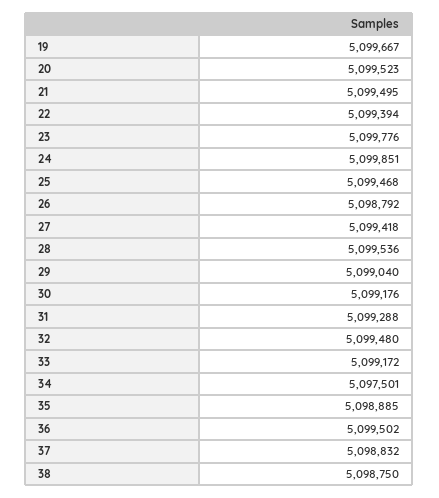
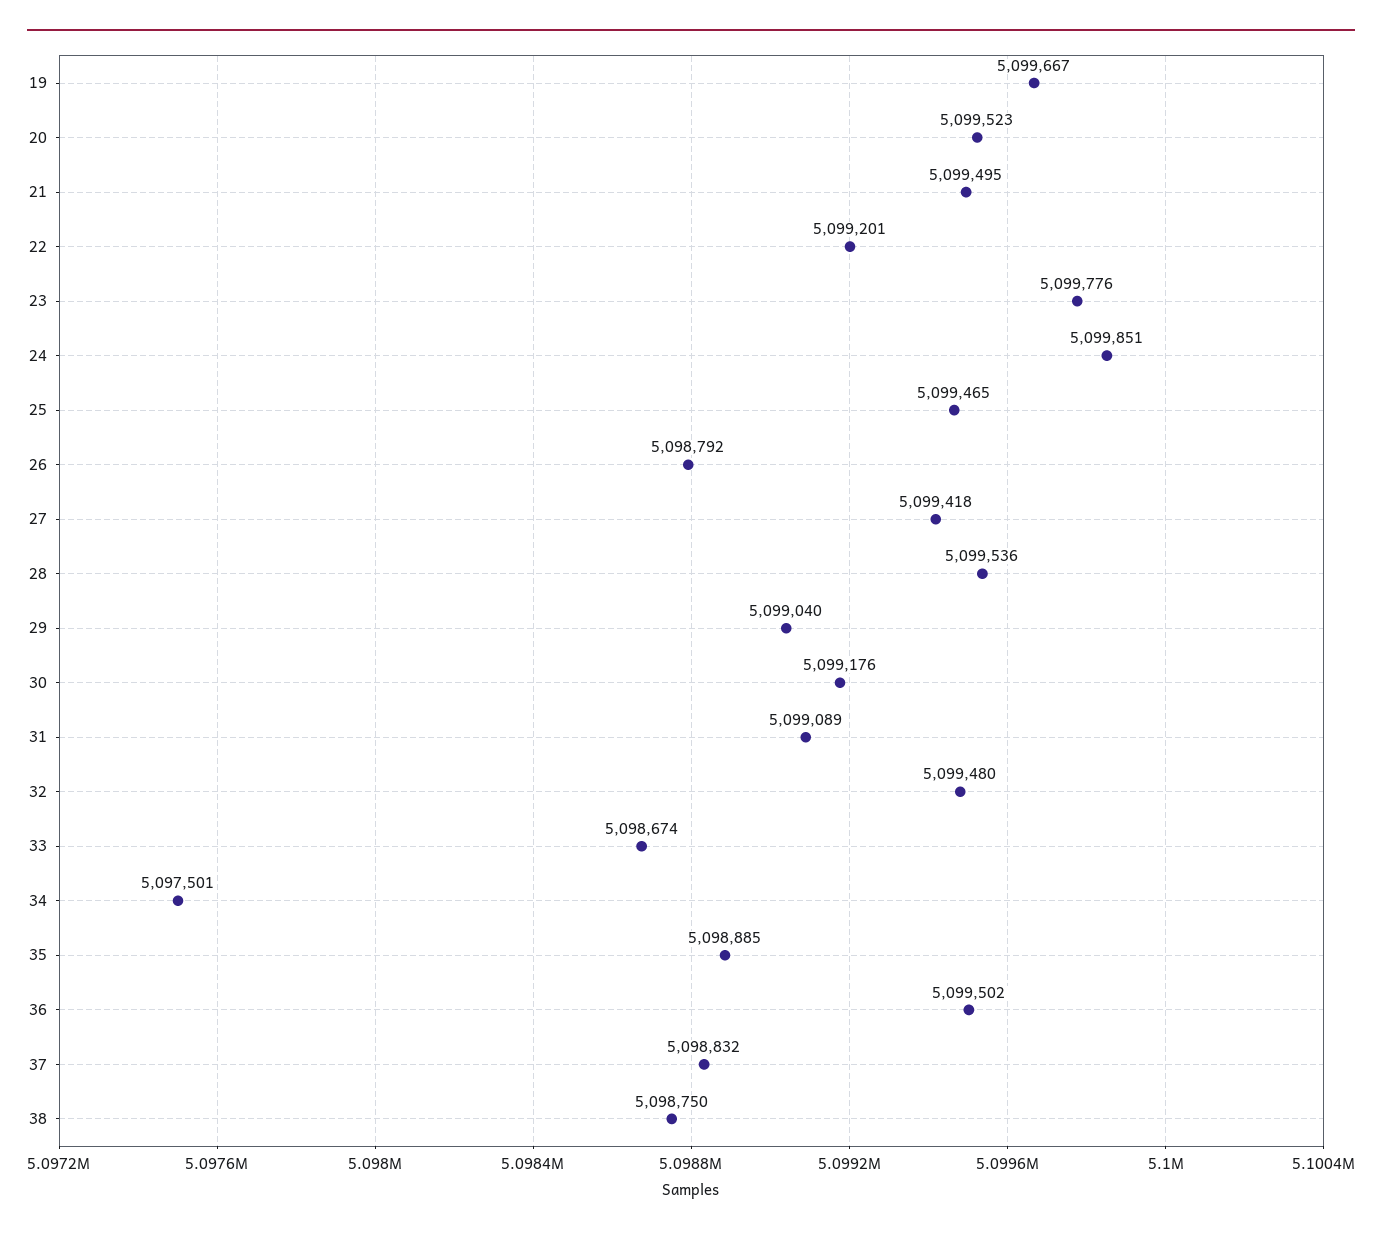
22: 5099394 -> 5099201
25: 5099468 -> 5099465
31: 5099288 -> 5099089
33: 5099172 -> 5098674

